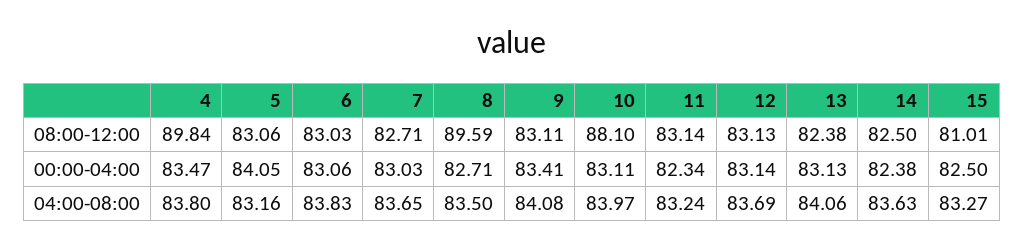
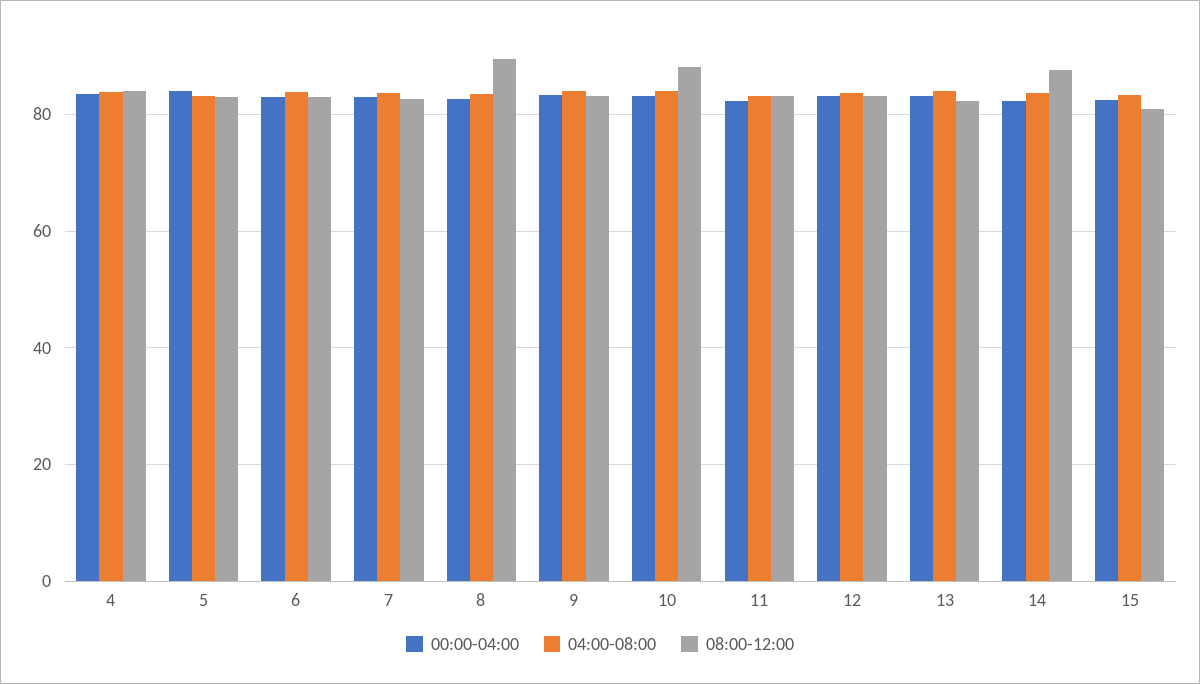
08:00-12:00, 4: 89.84 -> 84
08:00-12:00, 14: 82.5 -> 88

